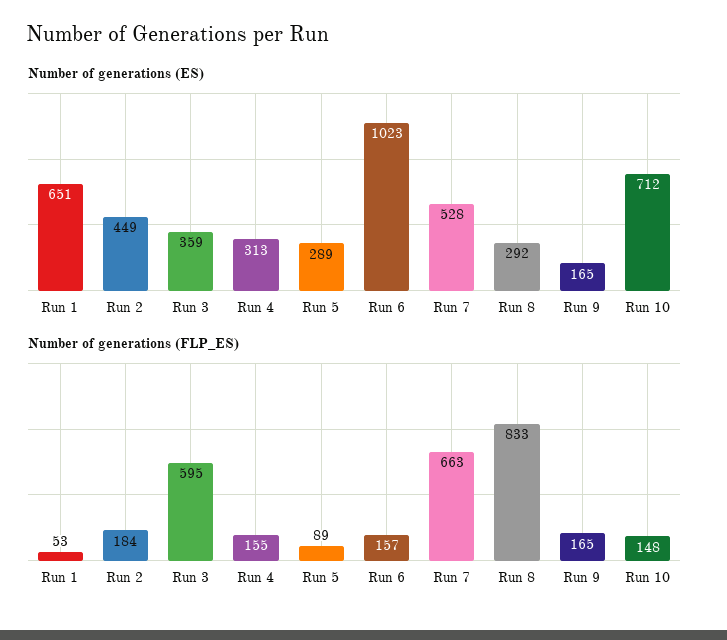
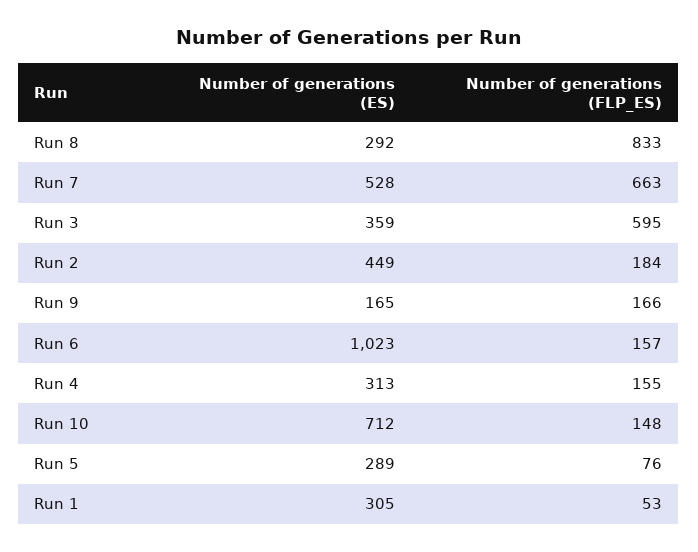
Number of generations (ES), Run 1: 651 -> 305
Number of generations (FLP_ES), Run 5: 89 -> 76
Number of generations (FLP_ES), Run 9: 165 -> 166

